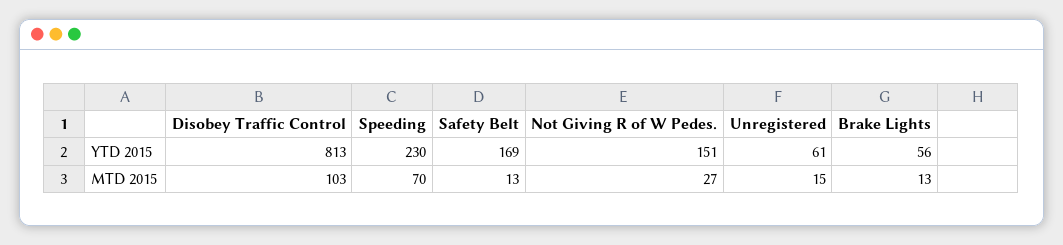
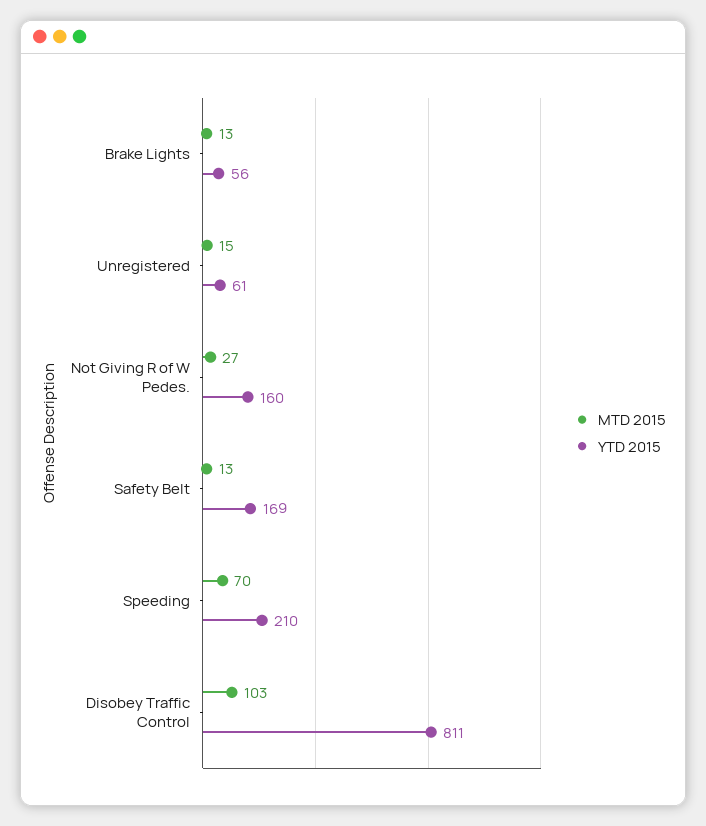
YTD 2015, Disobey Traffic Control: 813 -> 811
YTD 2015, Speeding: 230 -> 210
YTD 2015, Not Giving R of W Pedes.: 151 -> 160

